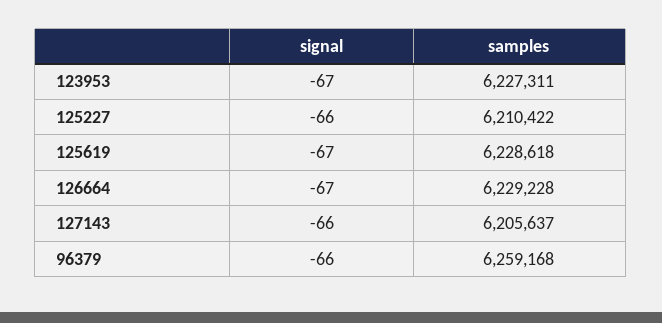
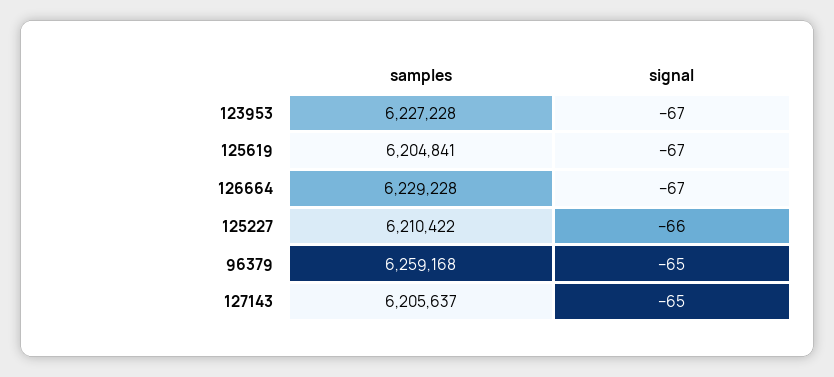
samples, 123953: 6227311 -> 6227228
samples, 125619: 6228618 -> 6204841
signal, 127143: -66 -> -65
signal, 96379: -66 -> -65

